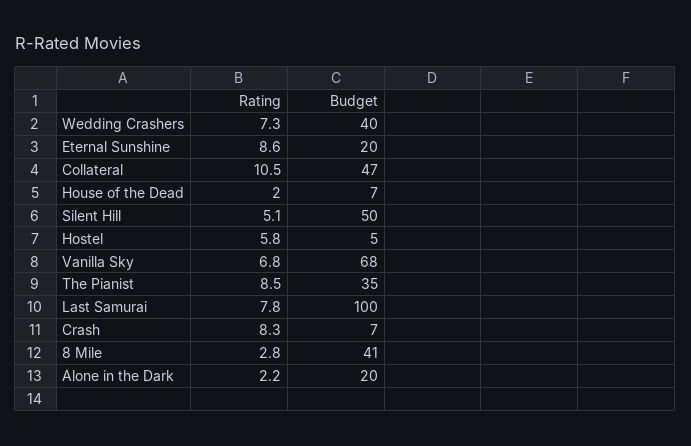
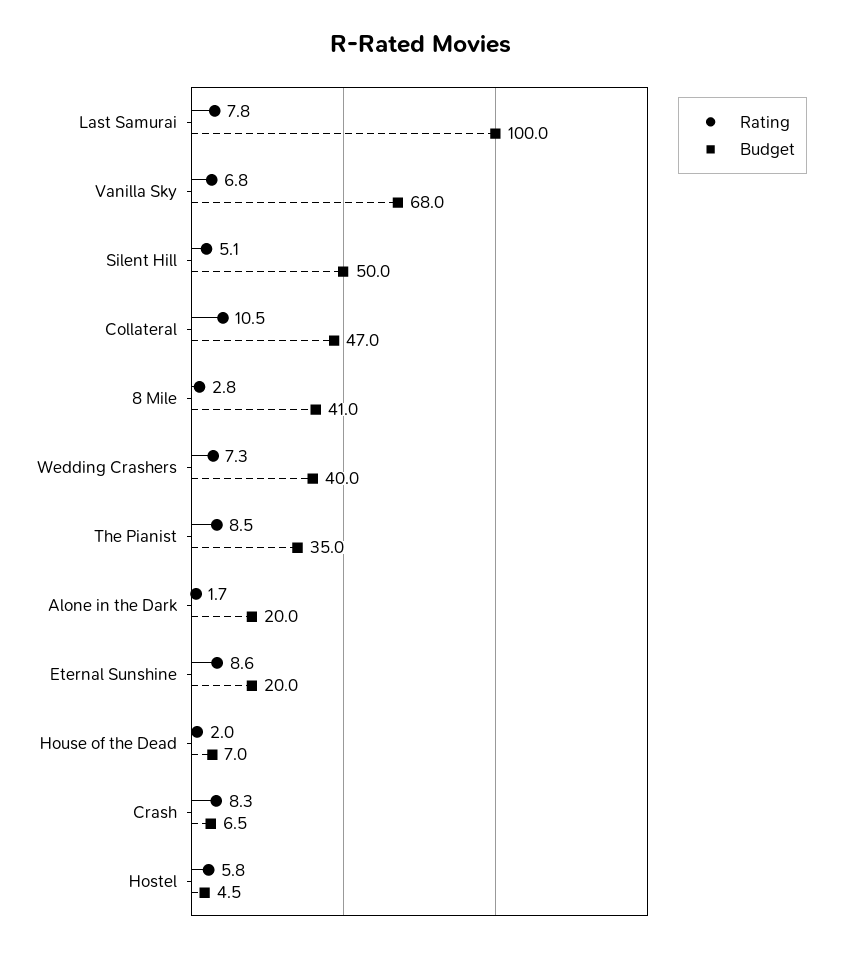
Rating, Alone in the Dark: 2.2 -> 1.7

